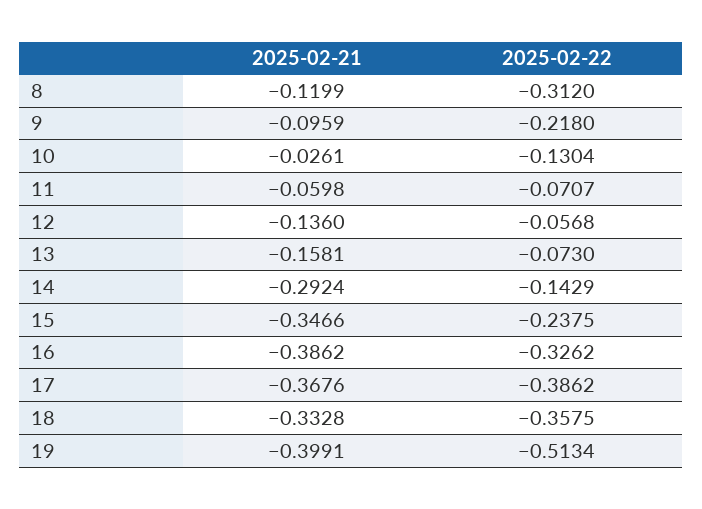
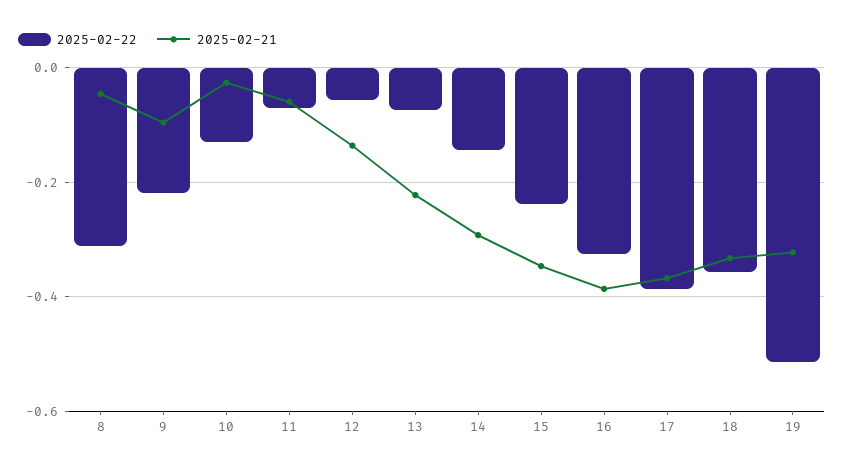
2025-02-21, 8: -0.1199 -> -0.04
2025-02-21, 13: -0.1581 -> -0.22
2025-02-21, 19: -0.3991 -> -0.32

